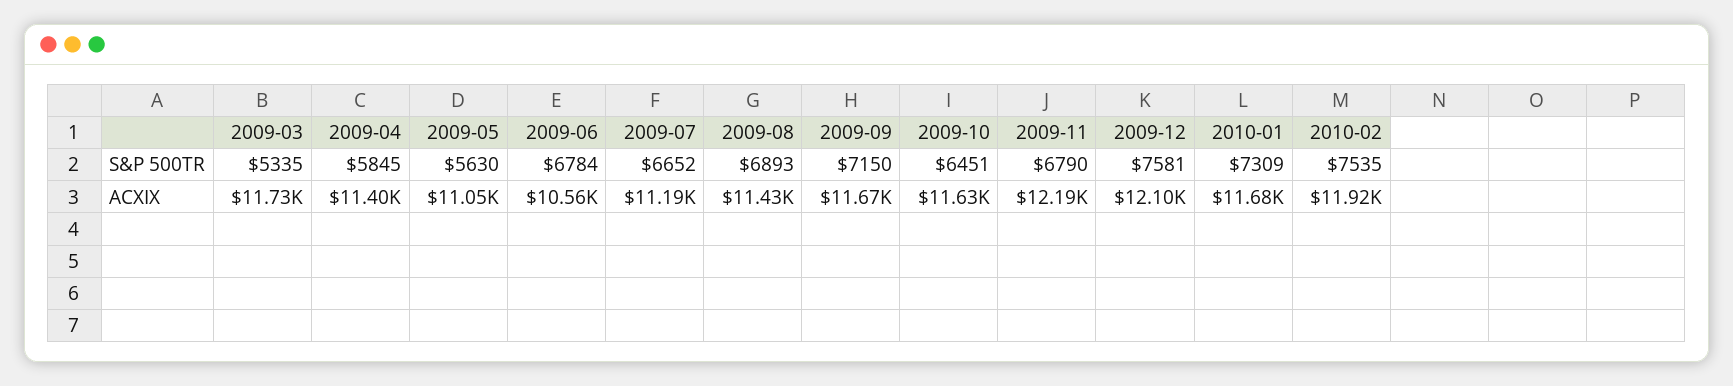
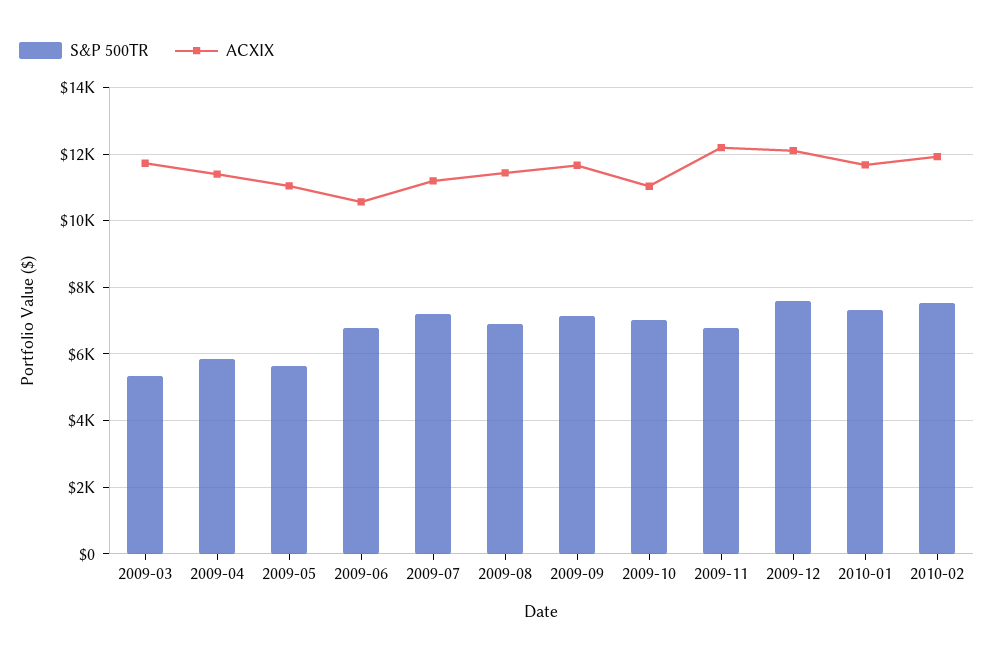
S&P 500TR, 2009-07: 6652 -> 7200
S&P 500TR, 2009-10: 6451 -> 7000
ACXIX, 2009-10: 11630 -> 11000

